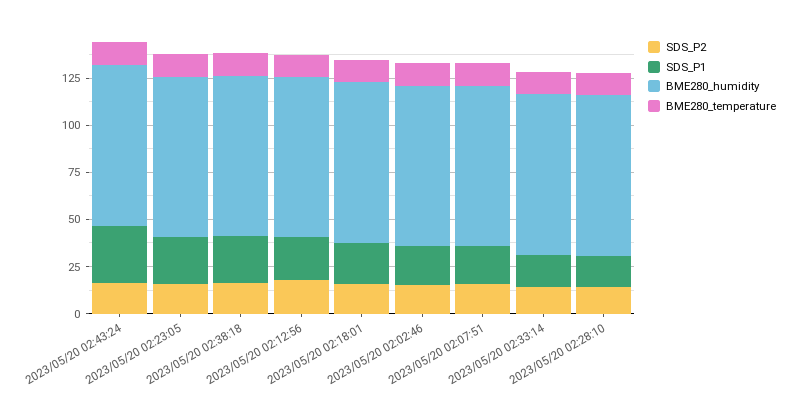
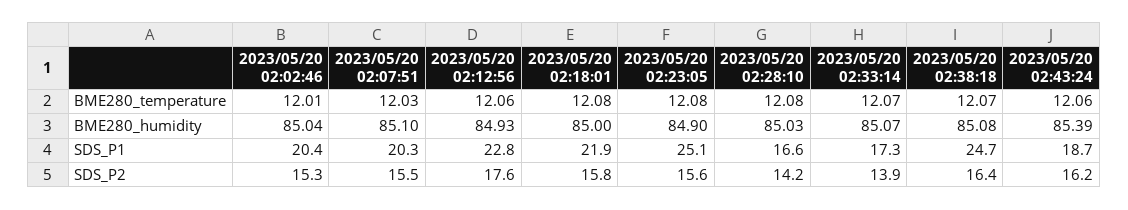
SDS_P1, 2023/05/20 02:43:24: 30 -> 18.7

